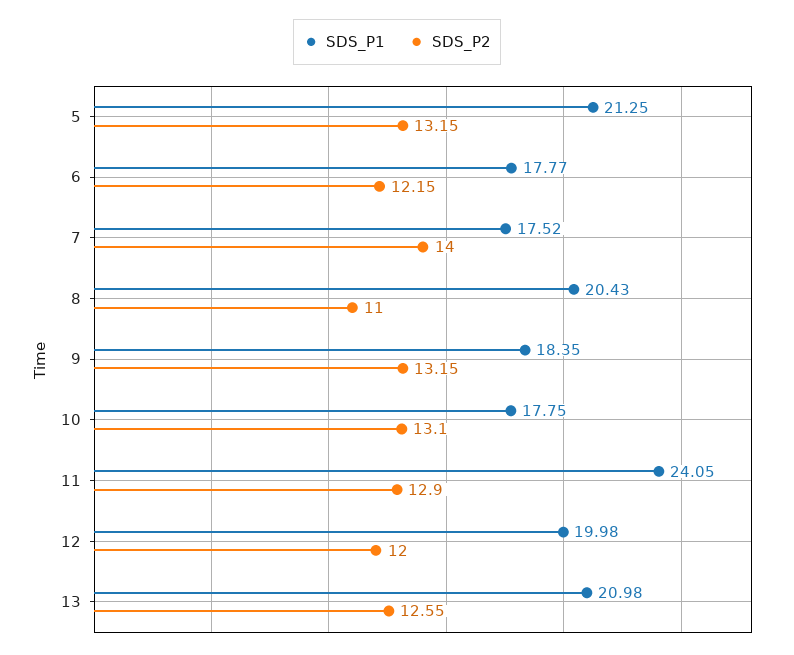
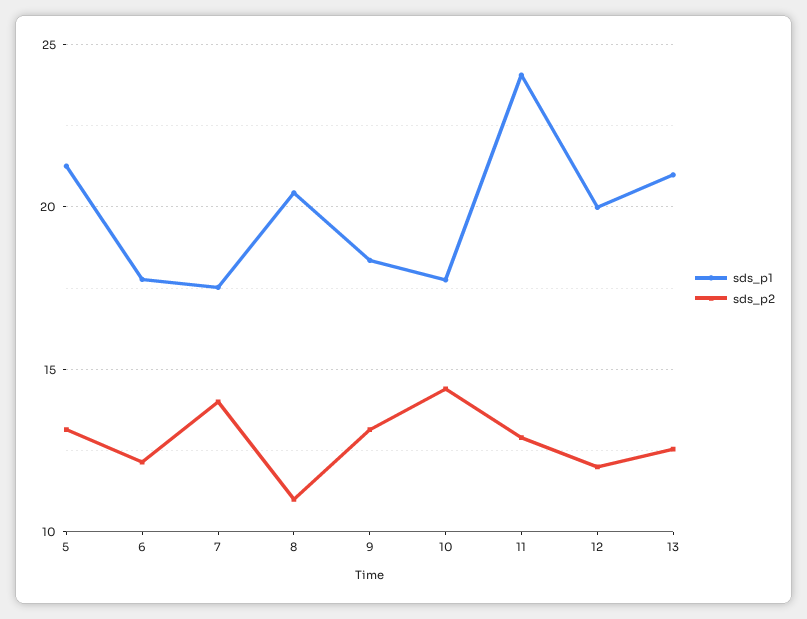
SDS_P2, 10: 13.1 -> 14.5

